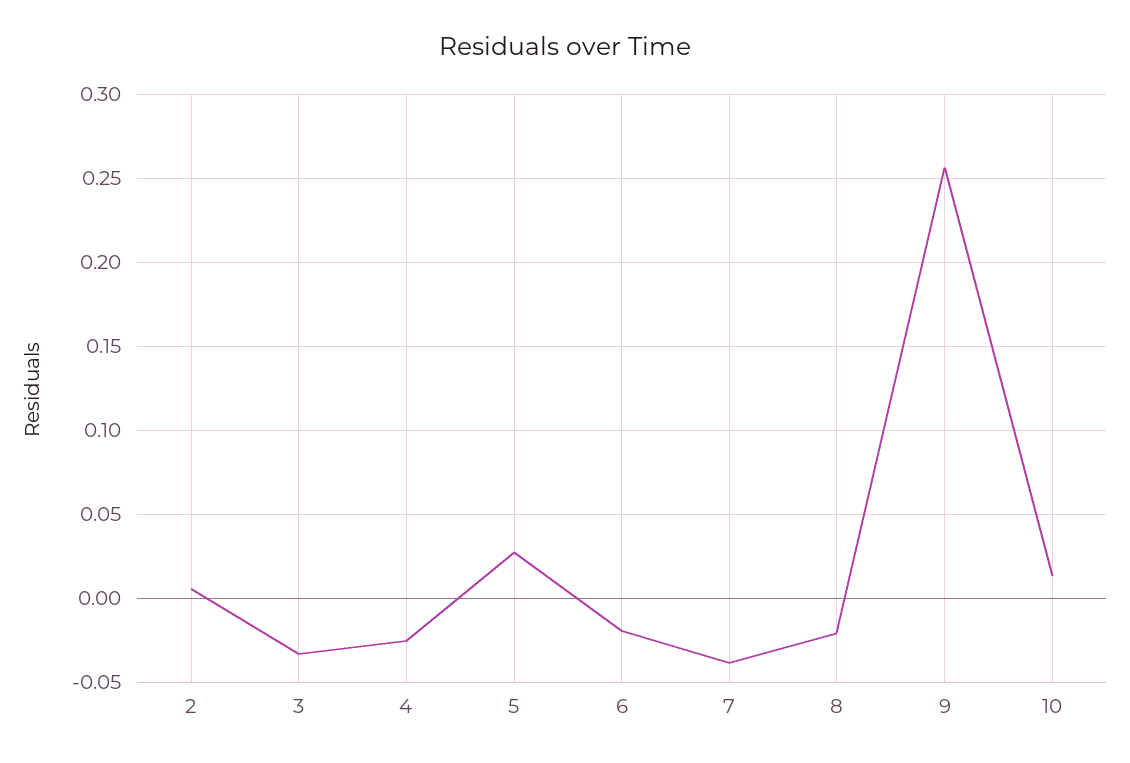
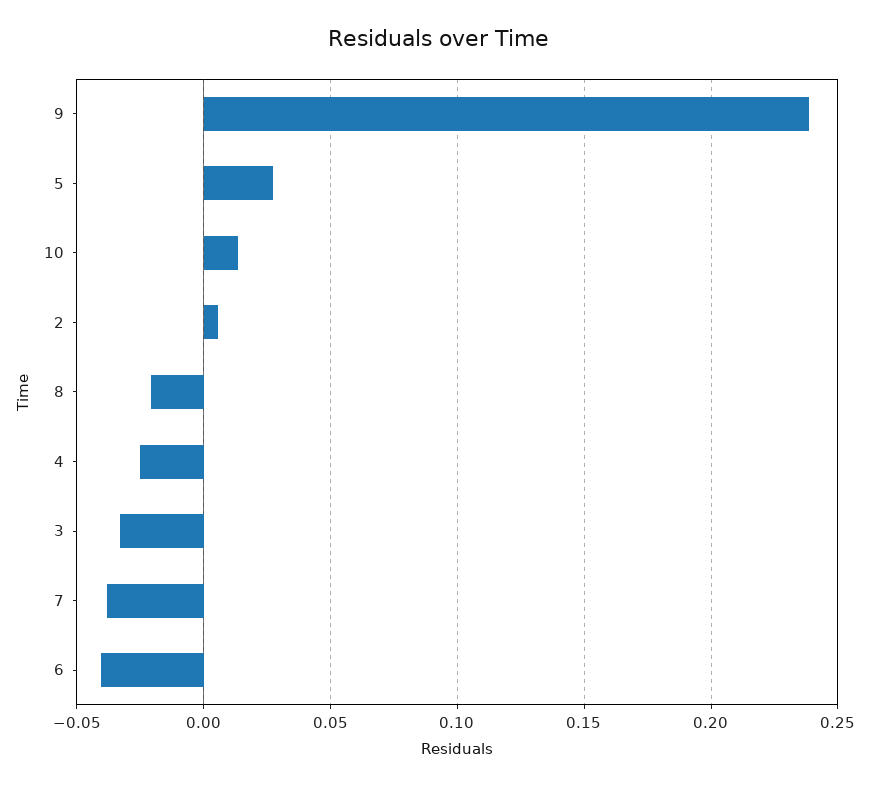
6: -0.02 -> -0.04
9: 0.255 -> 0.24

